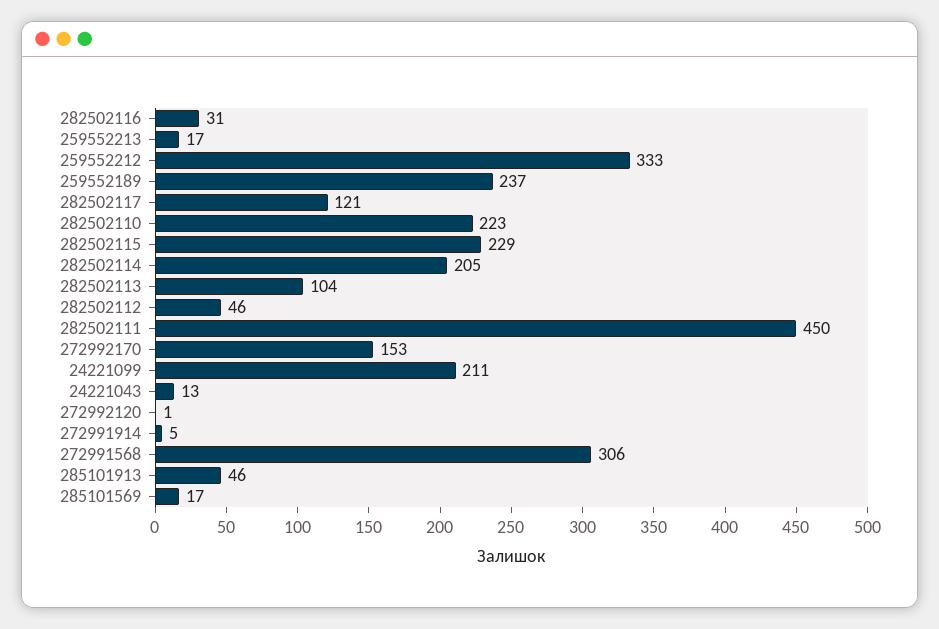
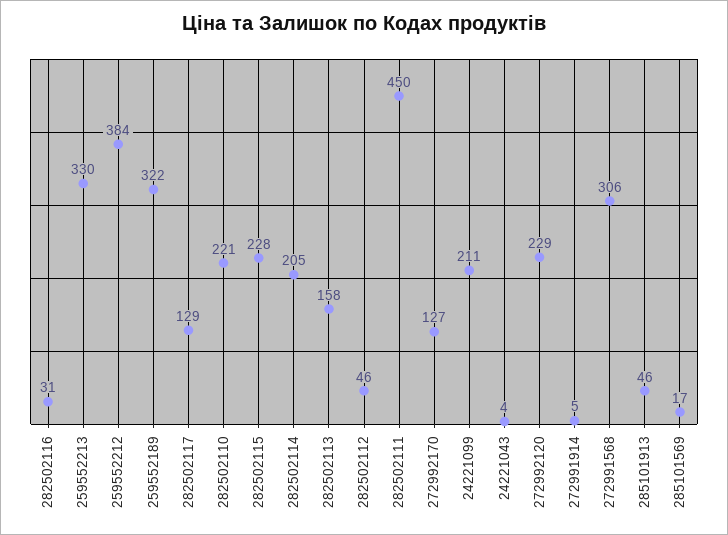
259552213: 17 -> 330
259552212: 333 -> 384
259552189: 237 -> 322
282502117: 121 -> 129
282502110: 223 -> 221
282502115: 229 -> 228
282502113: 104 -> 158
272992170: 153 -> 127
24221043: 13 -> 4
272992120: 1 -> 229

